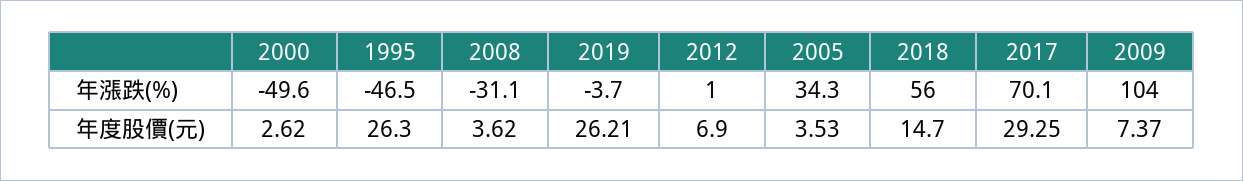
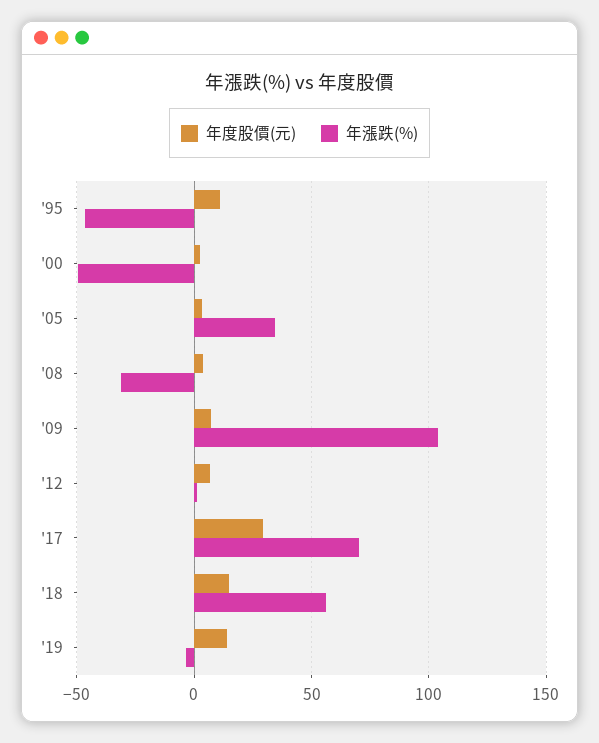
年度股價(元), 1995: 26.3 -> 10
年度股價(元), 2019: 26.21 -> 15

